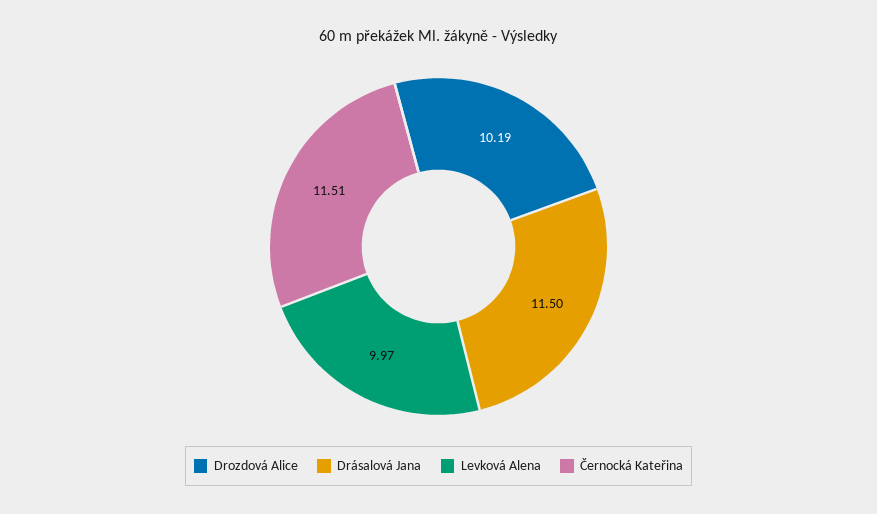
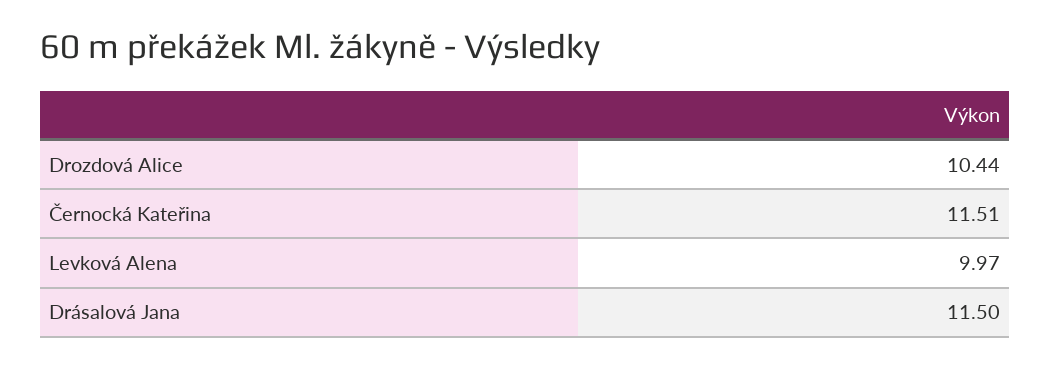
Drozdová Alice: 10.19 -> 10.44

